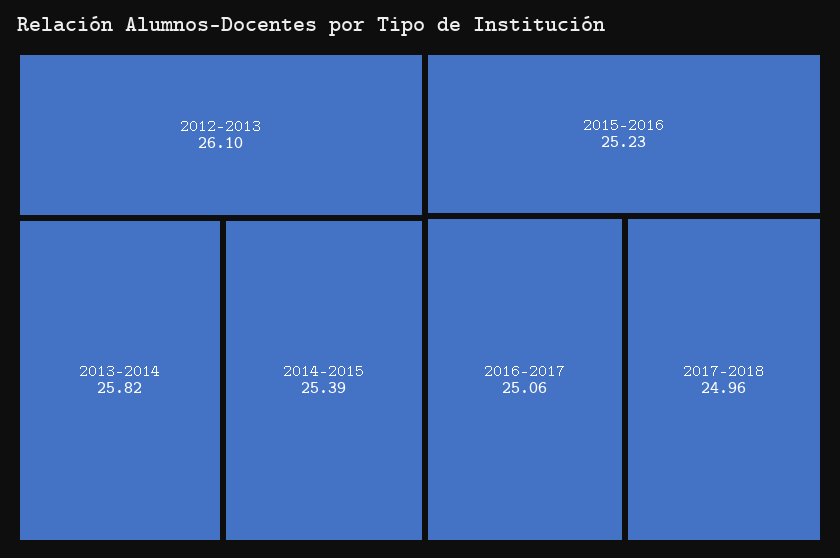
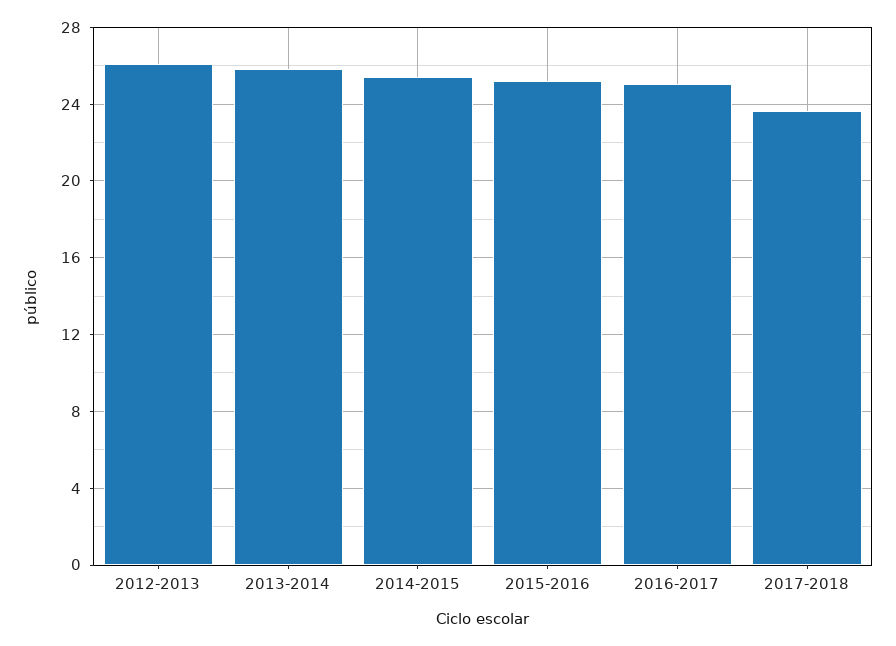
2017-2018: 24.96 -> 23.5

